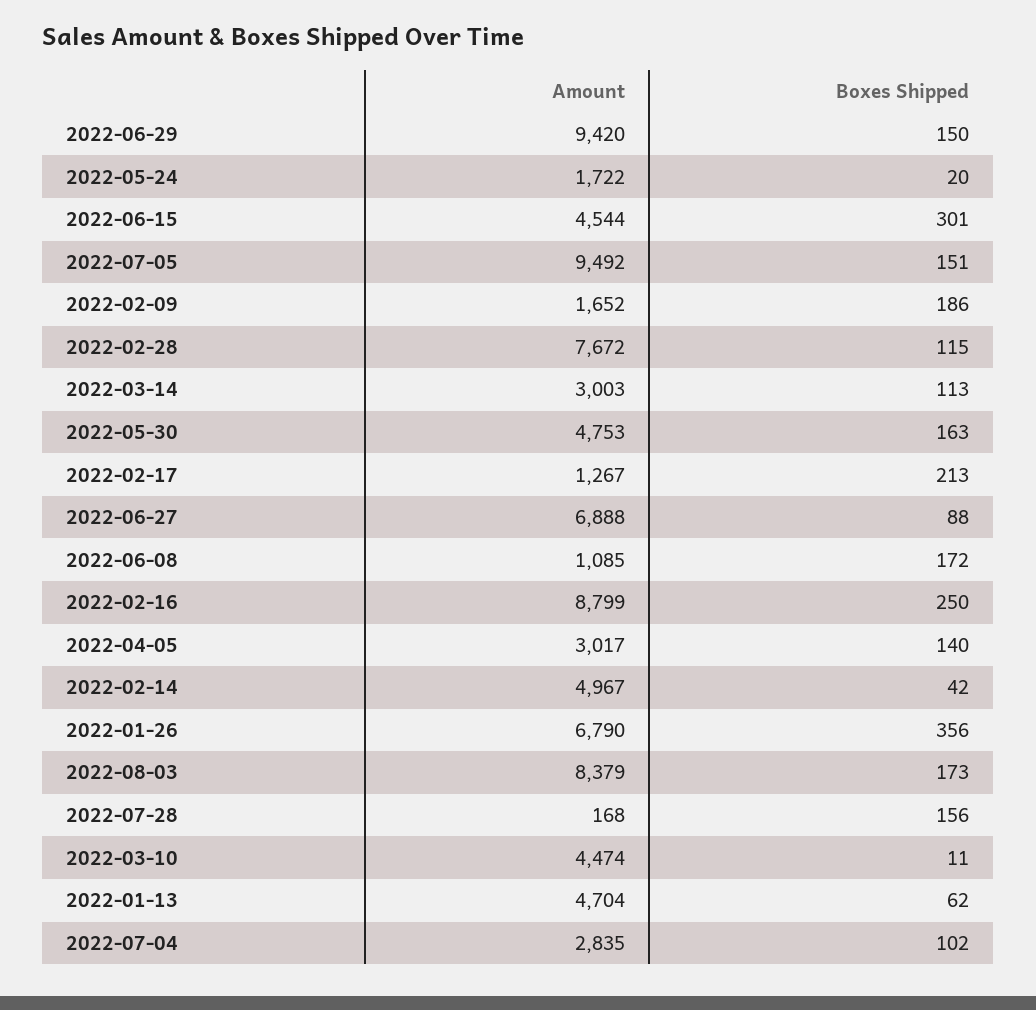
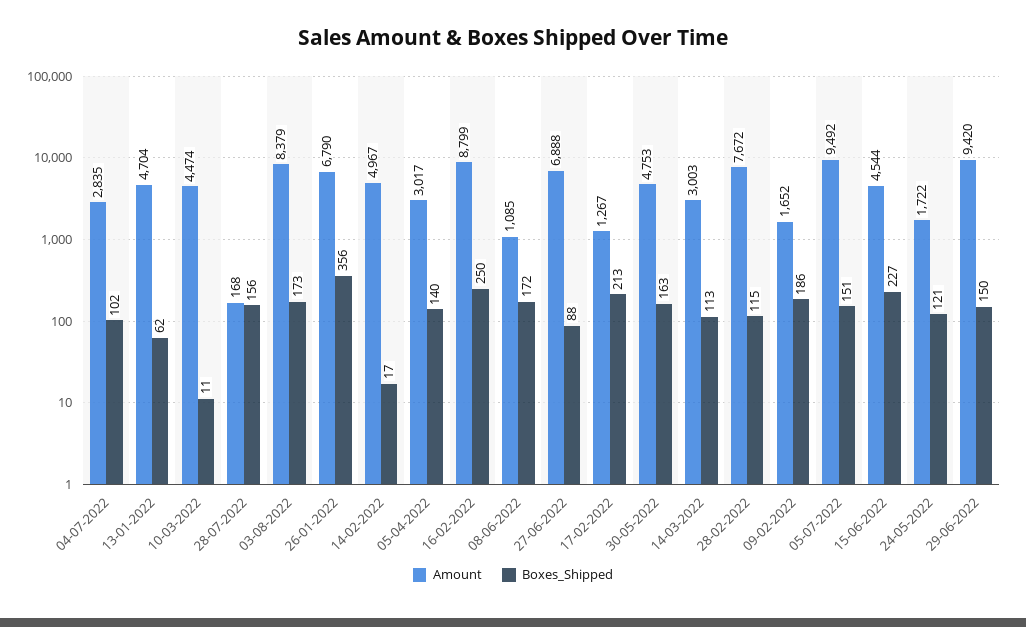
Boxes Shipped, 2022-05-24: 20 -> 121
Boxes Shipped, 2022-06-15: 301 -> 227
Boxes Shipped, 2022-02-14: 42 -> 17

